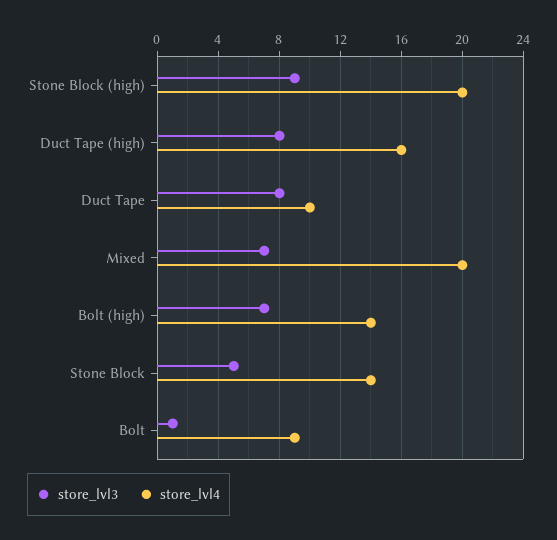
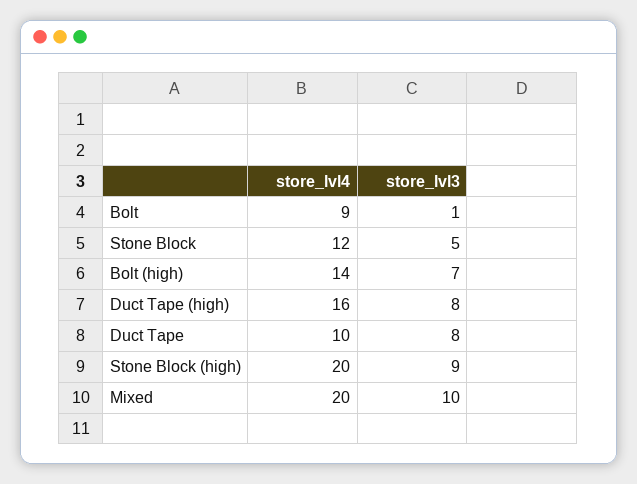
store_lvl3, Mixed: 7 -> 10
store_lvl4, Stone Block: 14 -> 12

